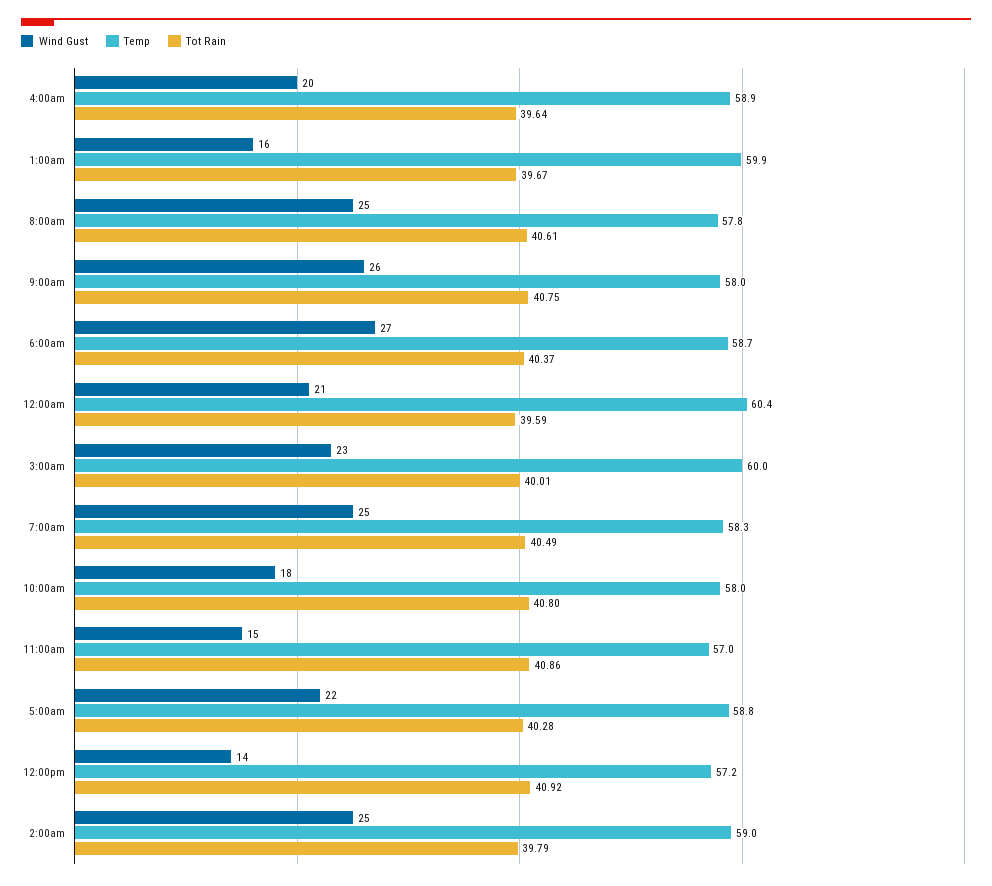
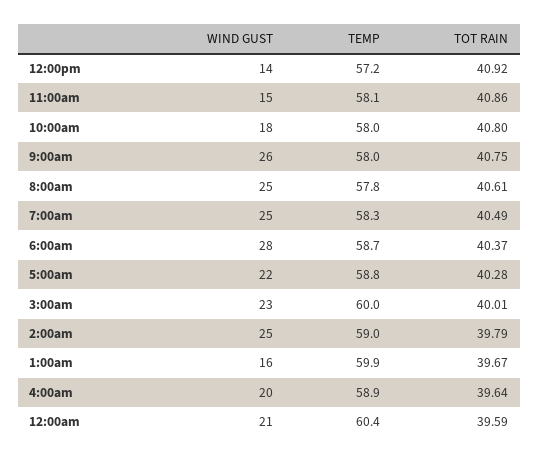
Wind Gust, 6:00am: 27 -> 28
Temp, 11:00am: 57 -> 58.1

